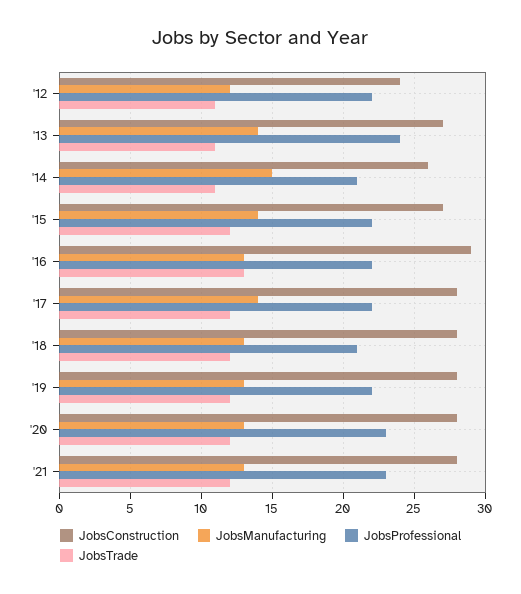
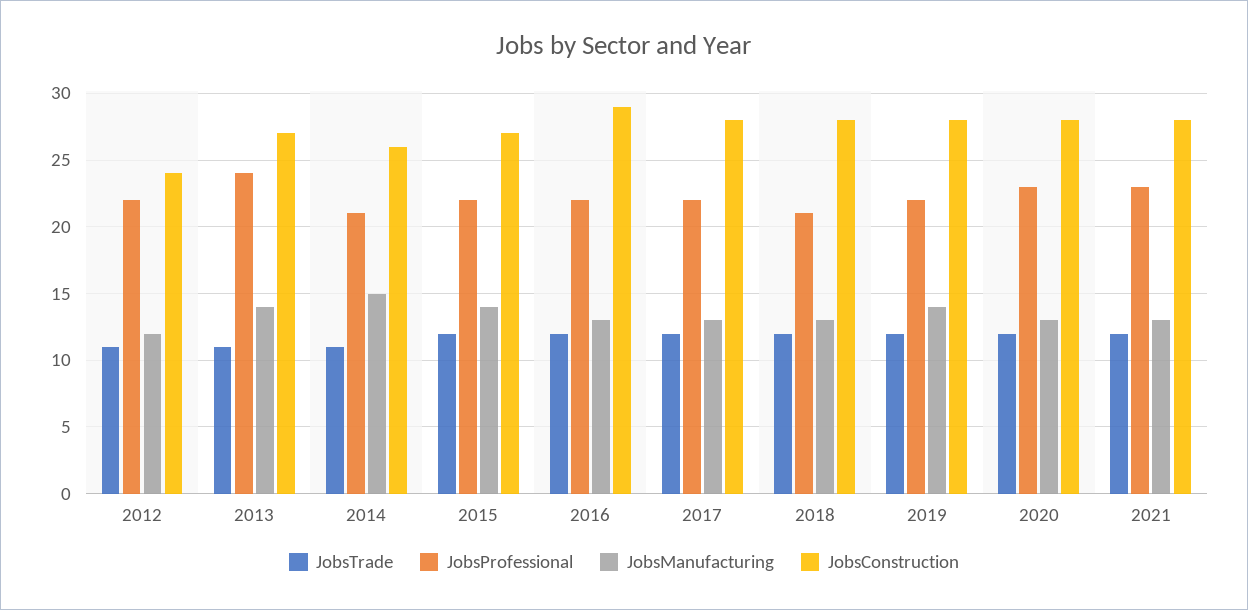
JobsTrade, '16: 13 -> 12
JobsManufacturing, '17: 14 -> 13
JobsManufacturing, '19: 13 -> 14

